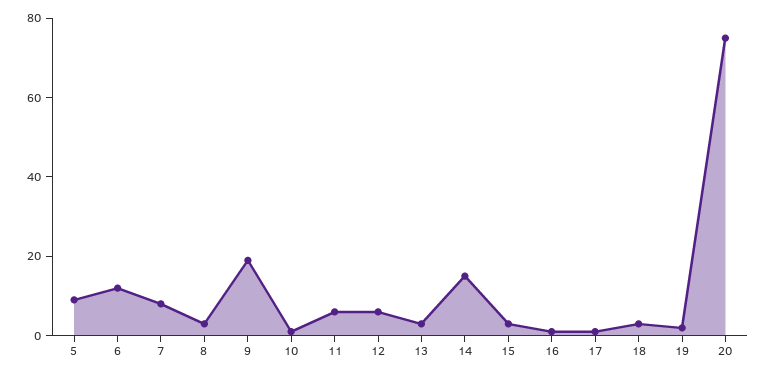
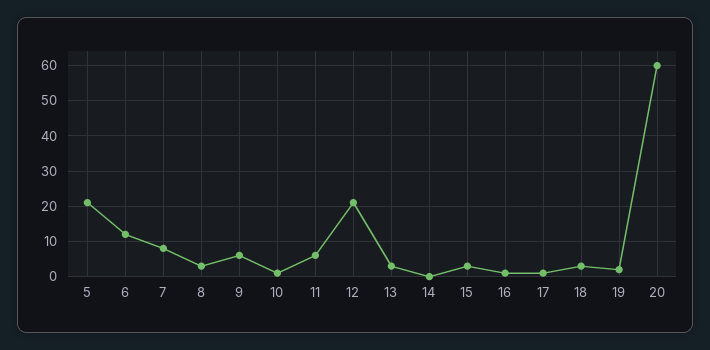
5: 10 -> 20
9: 20 -> 5
12: 5 -> 20
14: 15 -> 0
20: 75 -> 60

